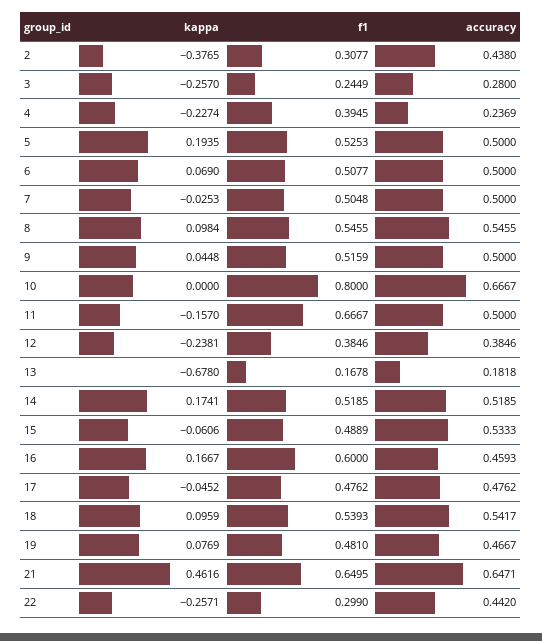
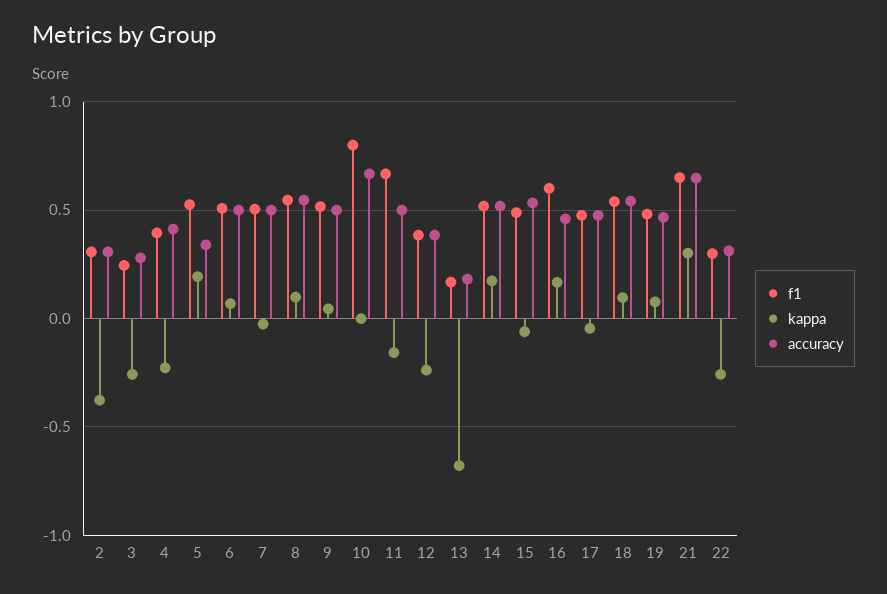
accuracy, 2: 0.438 -> 0.3
accuracy, 4: 0.2369 -> 0.4
accuracy, 5: 0.5 -> 0.35
kappa, 21: 0.4616 -> 0.3
accuracy, 22: 0.442 -> 0.3

